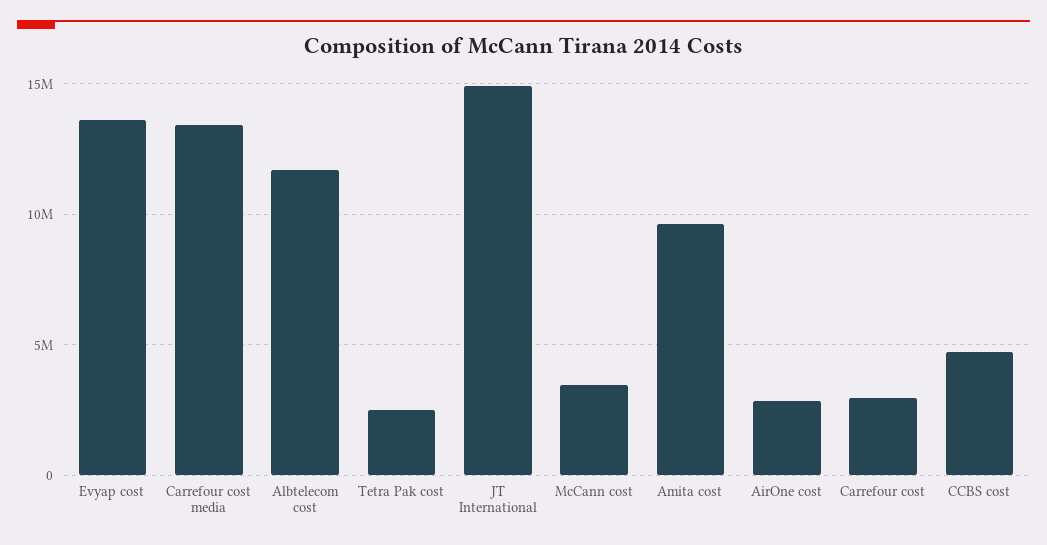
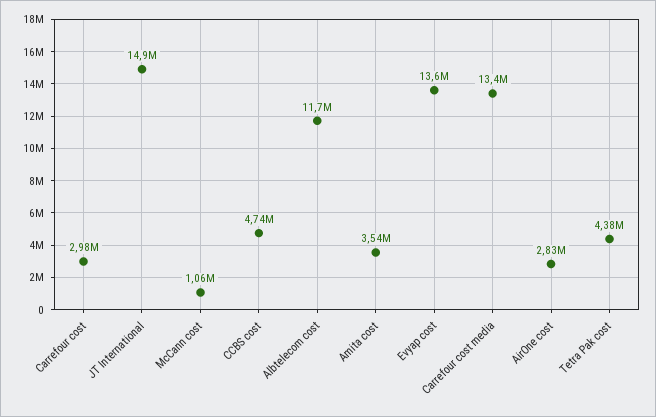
Tetra Pak cost: 2500000 -> 4380000
McCann cost: 3500000 -> 1060000
Amita cost: 9500000 -> 3540000

